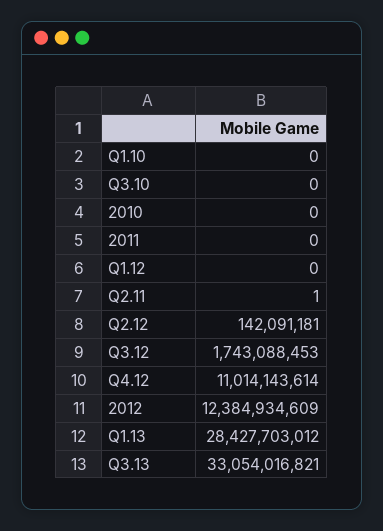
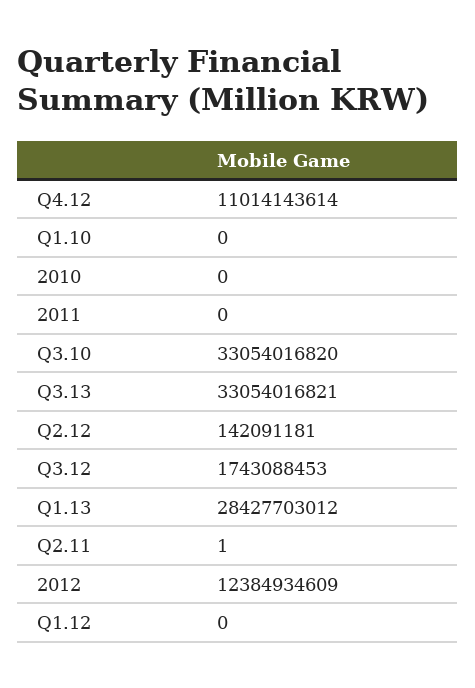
Q3.10: 0 -> 33054016820

